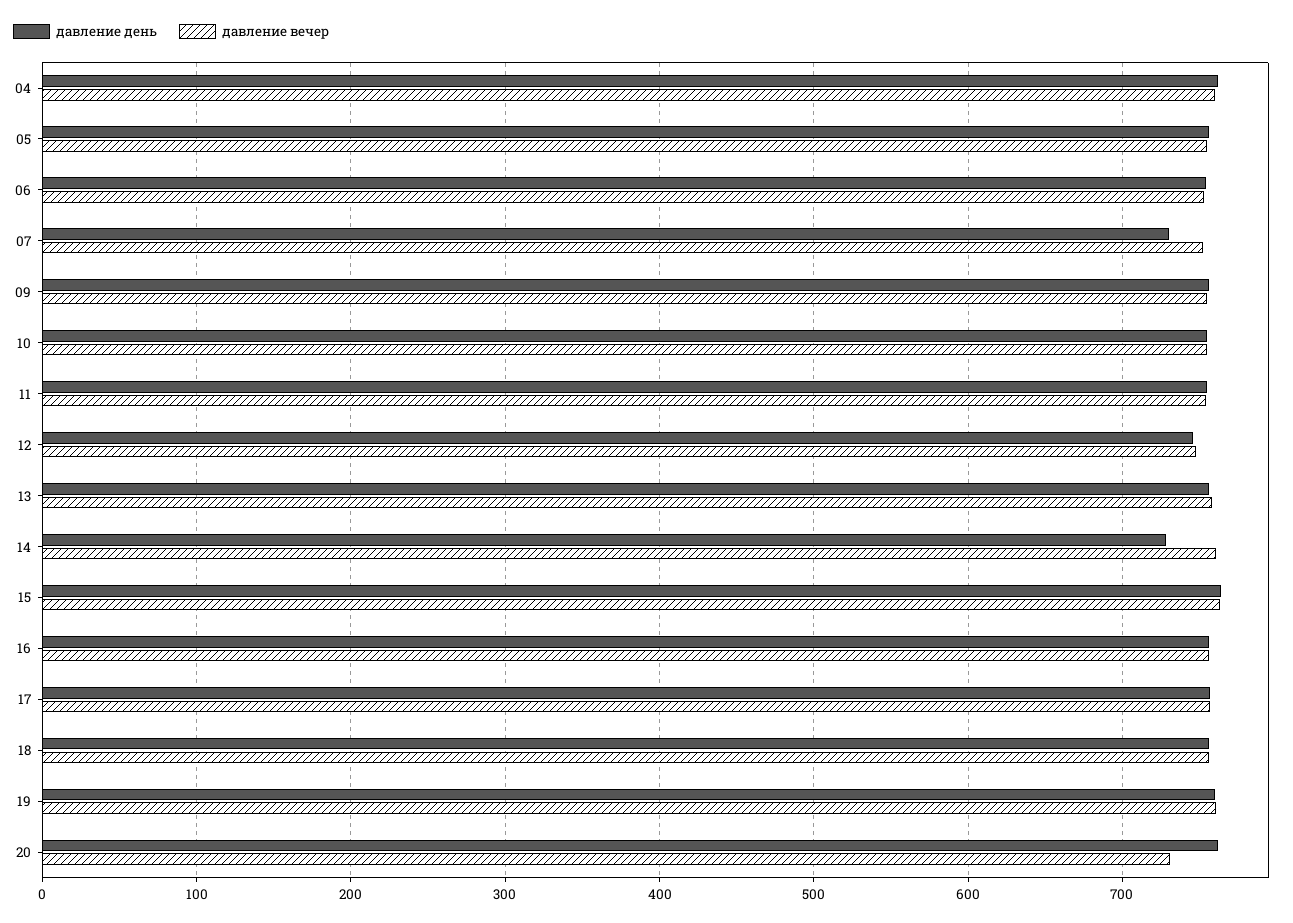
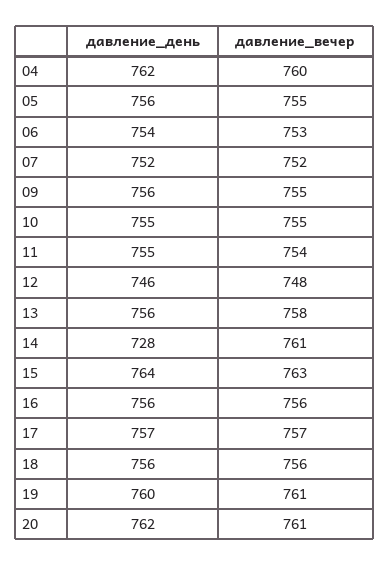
давление день, 07: 730 -> 752
давление вечер, 20: 730 -> 761

